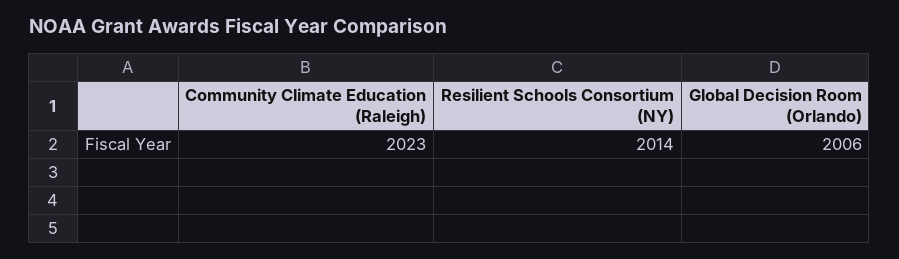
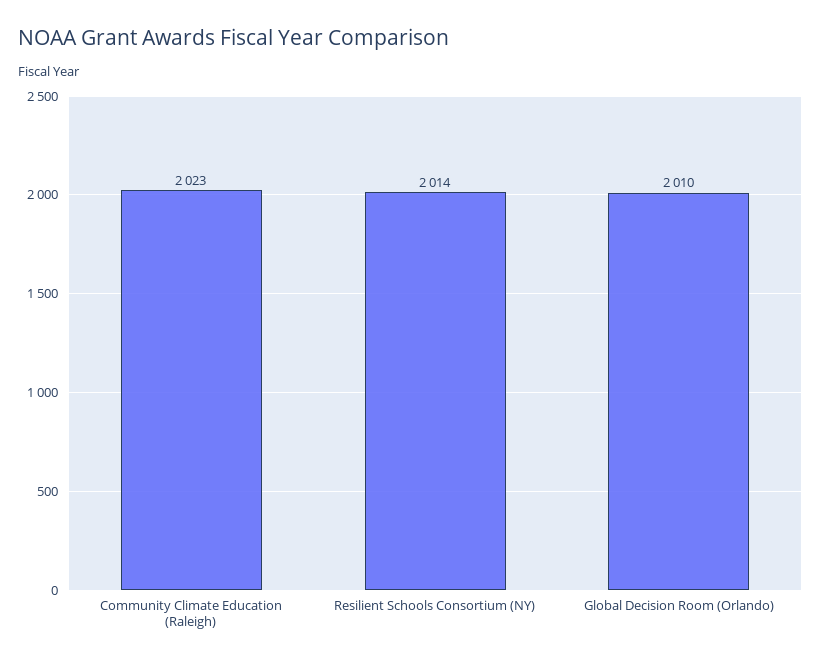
Global Decision Room (Orlando): 2006 -> 2010

